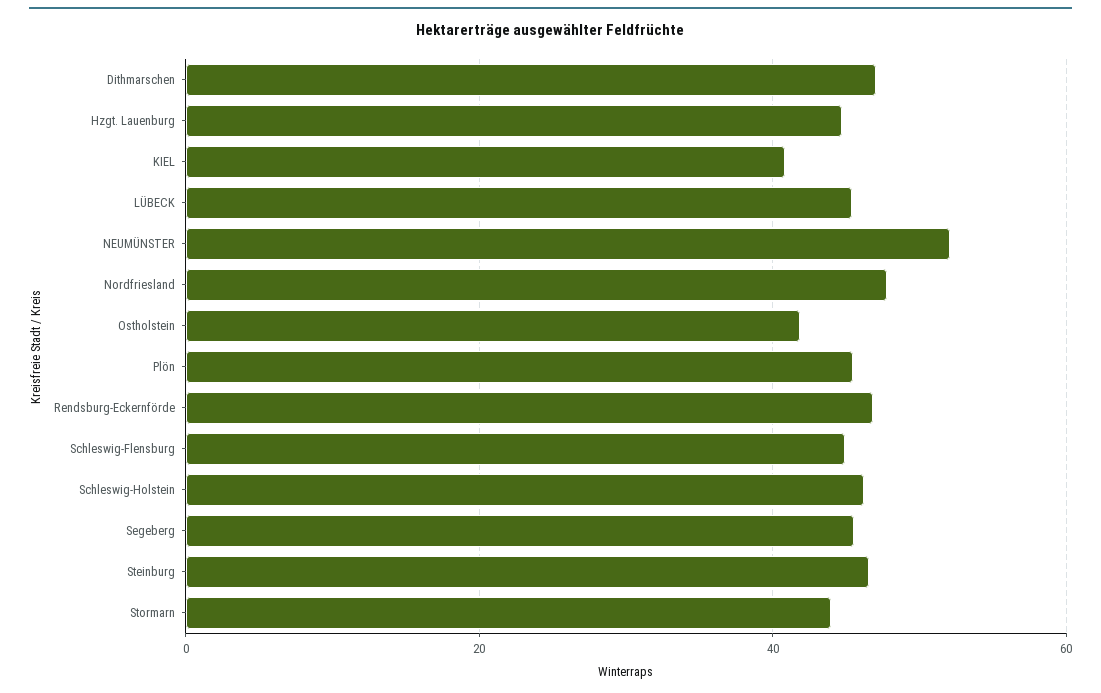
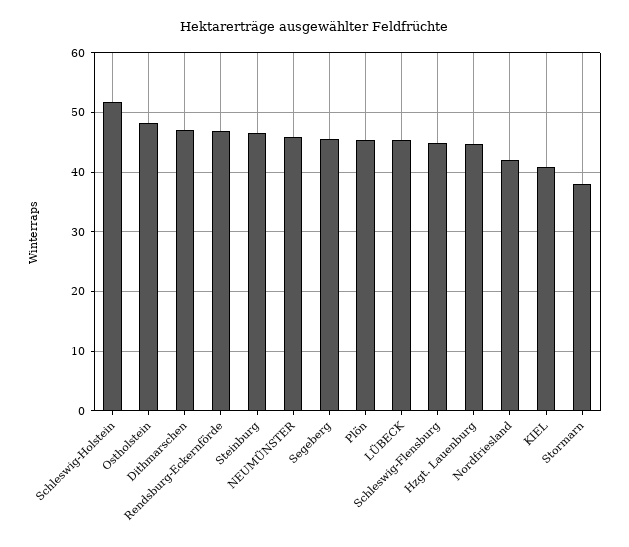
NEUMÜNSTER: 52 -> 46
Nordfriesland: 48 -> 42
Ostholstein: 42 -> 48
Schleswig-Holstein: 46 -> 52
Stormarn: 44 -> 38

